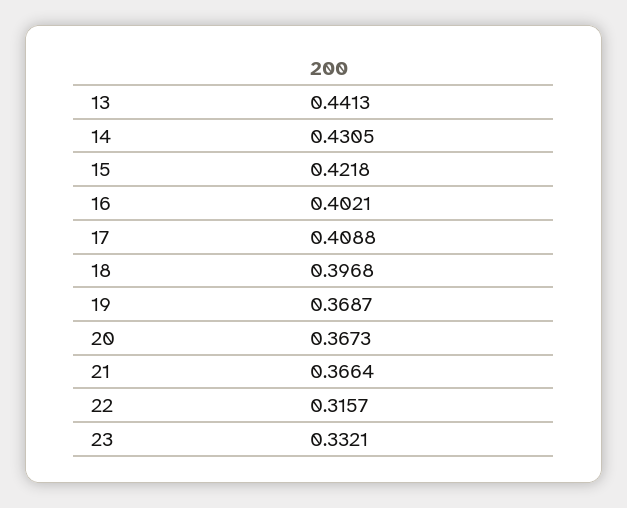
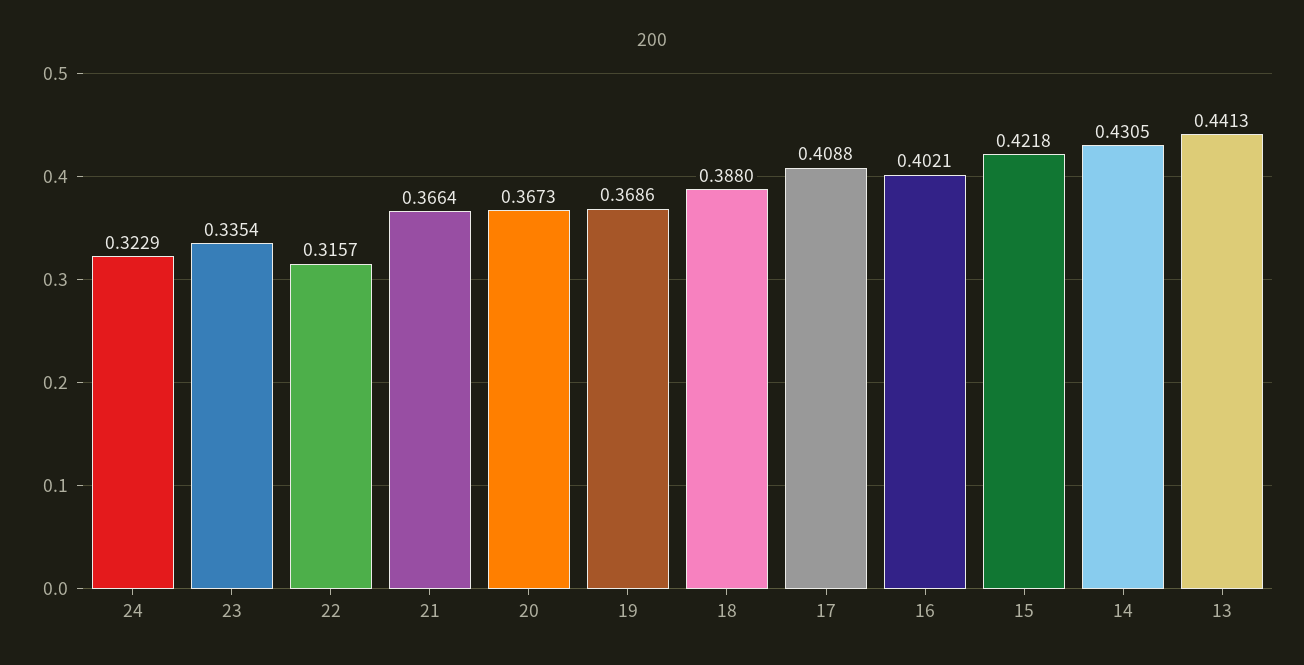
18: 0.3968 -> 0.388
19: 0.3687 -> 0.3686
23: 0.3321 -> 0.3354
24: none -> 0.3229

